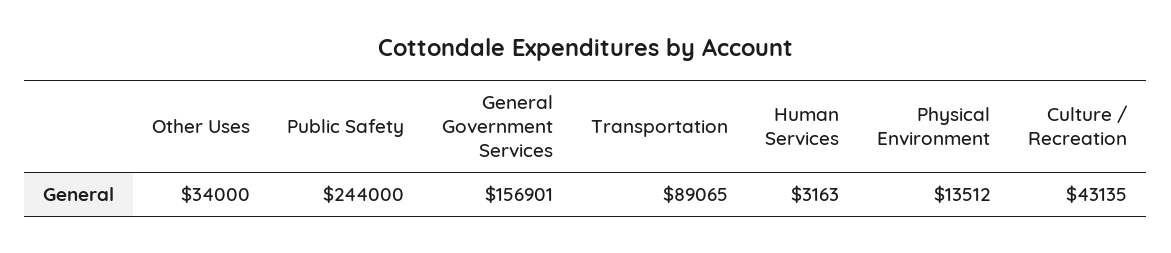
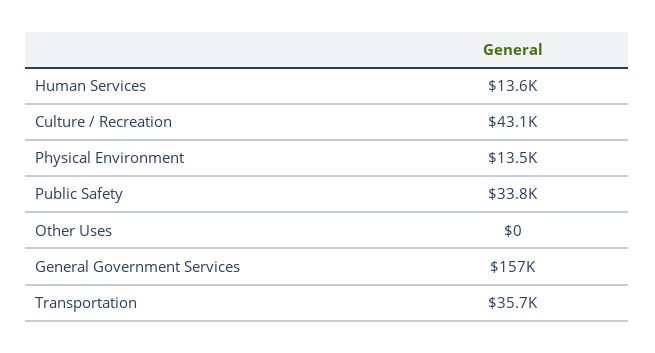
Other Uses: 34000 -> 0
Public Safety: 244000 -> 33800
Transportation: 89065 -> 35700
Human Services: 3163 -> 13600

